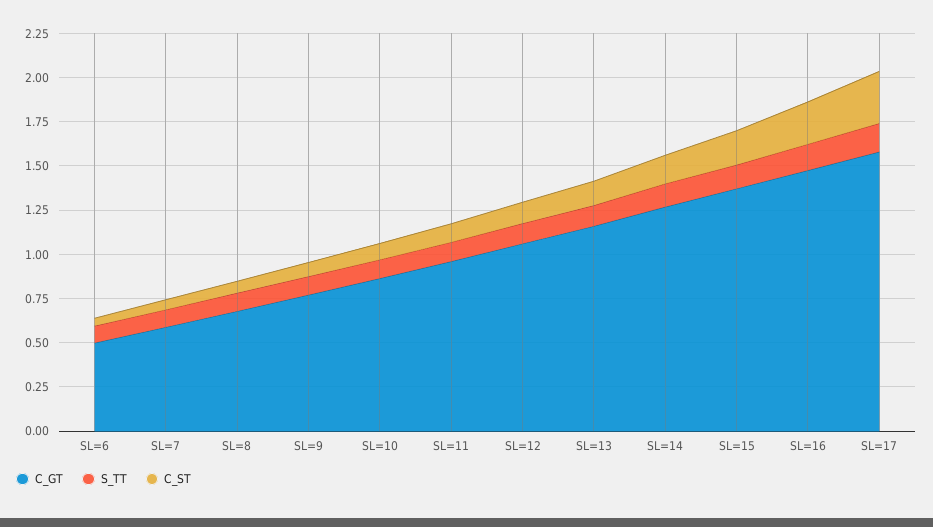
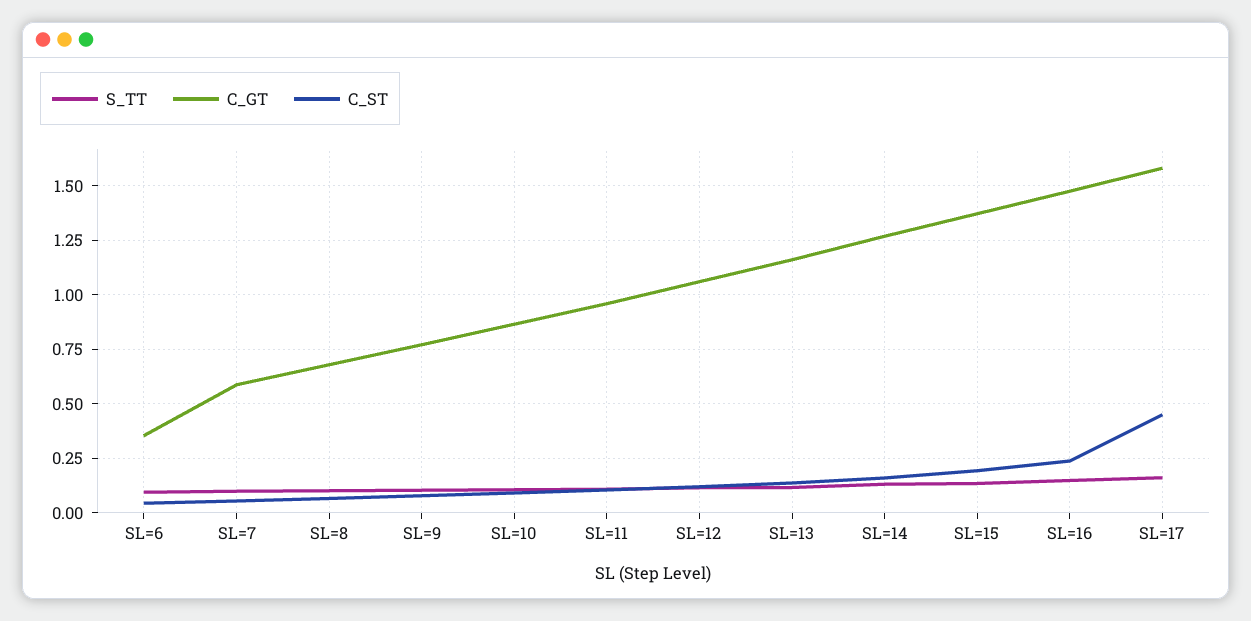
C_GT, SL=6: 0.5 -> 0.35
C_ST, SL=17: 0.3 -> 0.45

